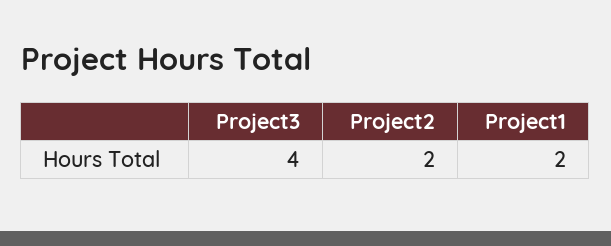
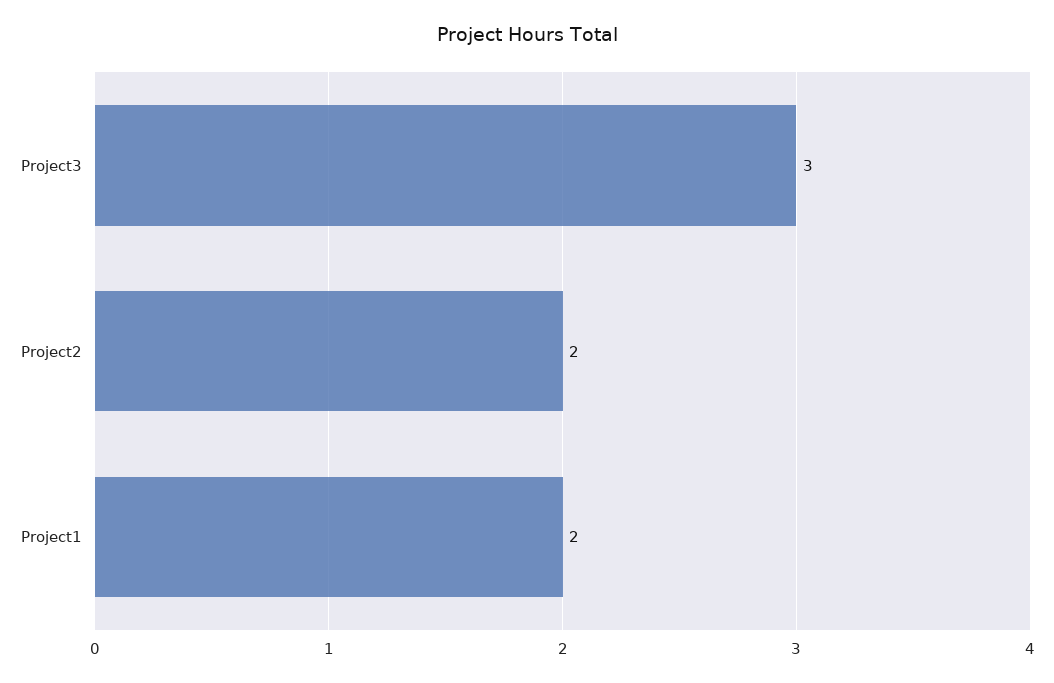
Project3: 4 -> 3

